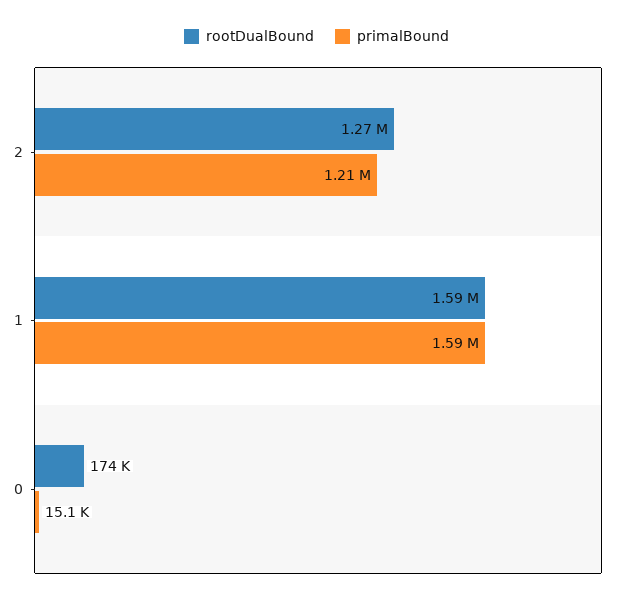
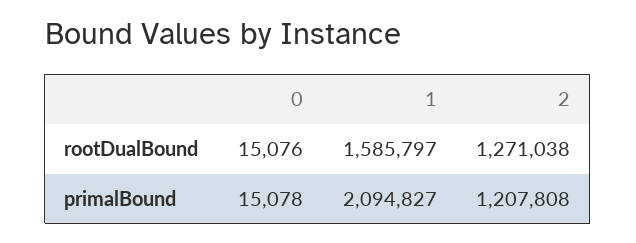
primalBound, 1: 1590000 -> 2094827
rootDualBound, 0: 174000 -> 15076

